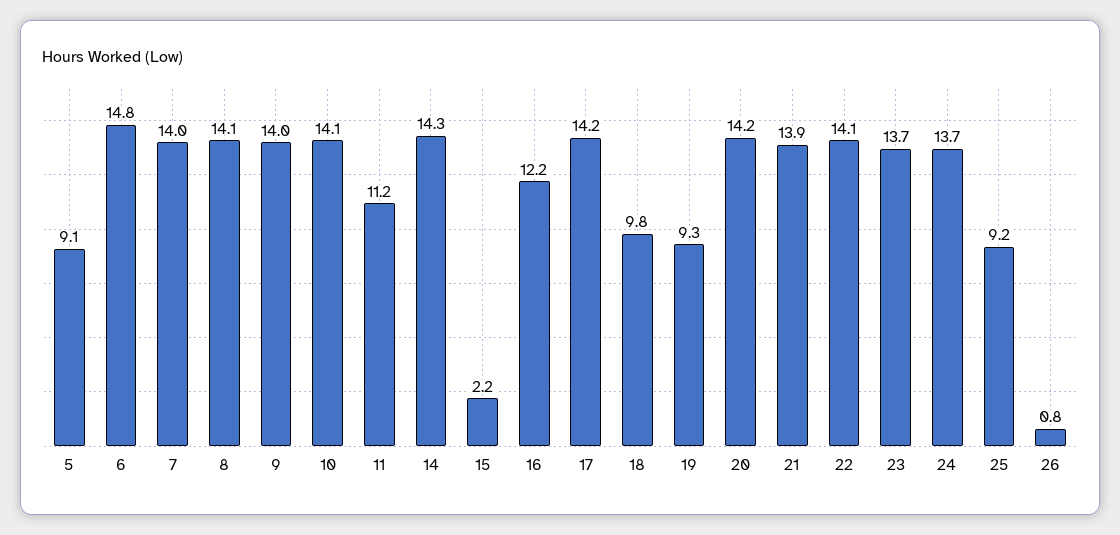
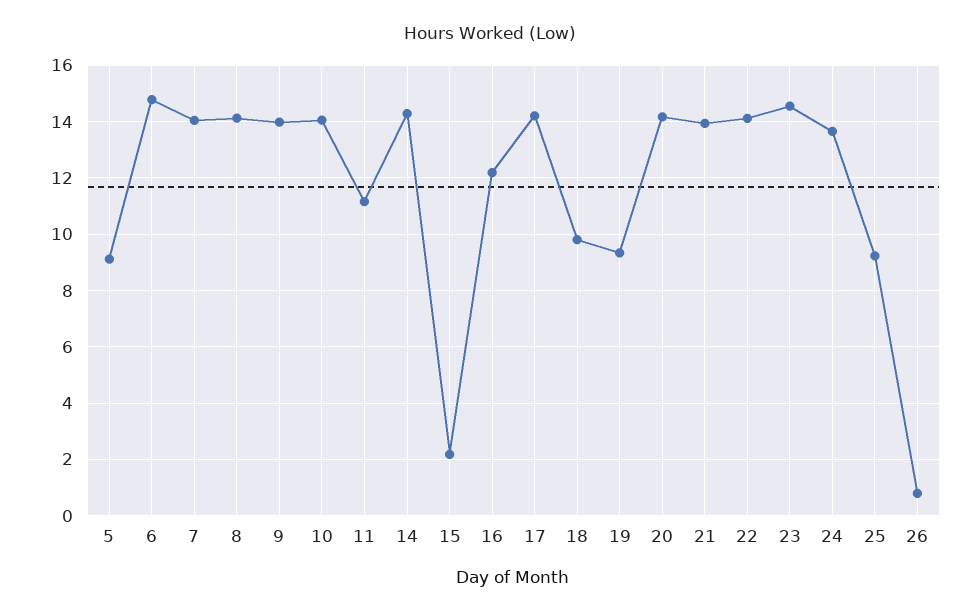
23: 13.7 -> 14.5

